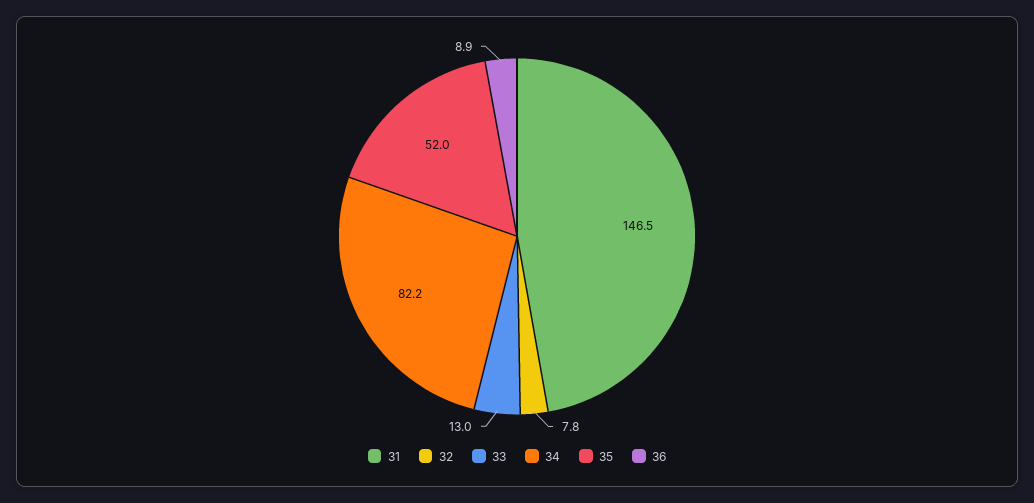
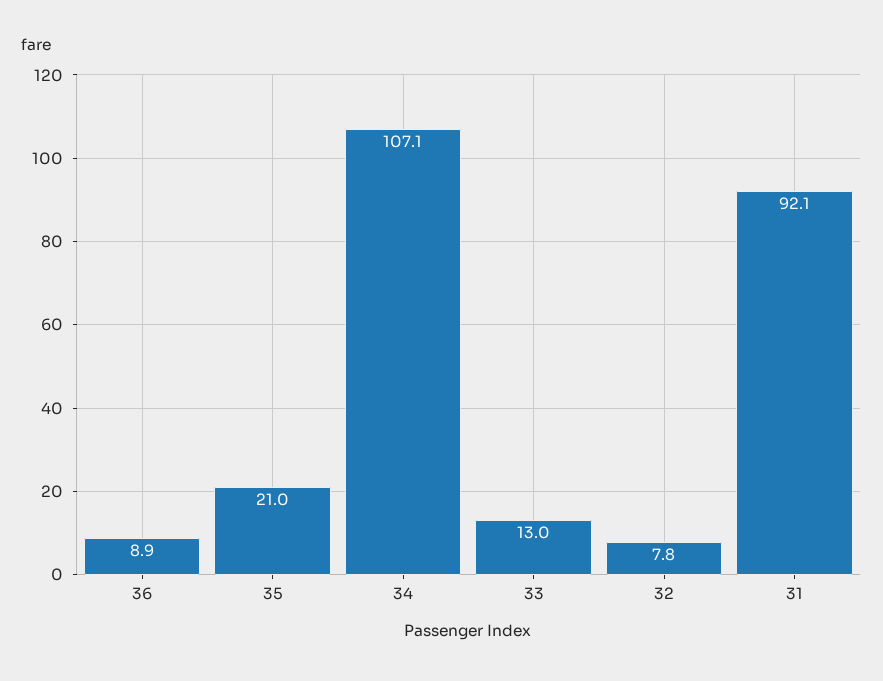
31: 146.5 -> 92.1
34: 82.2 -> 107.1
35: 52 -> 21

